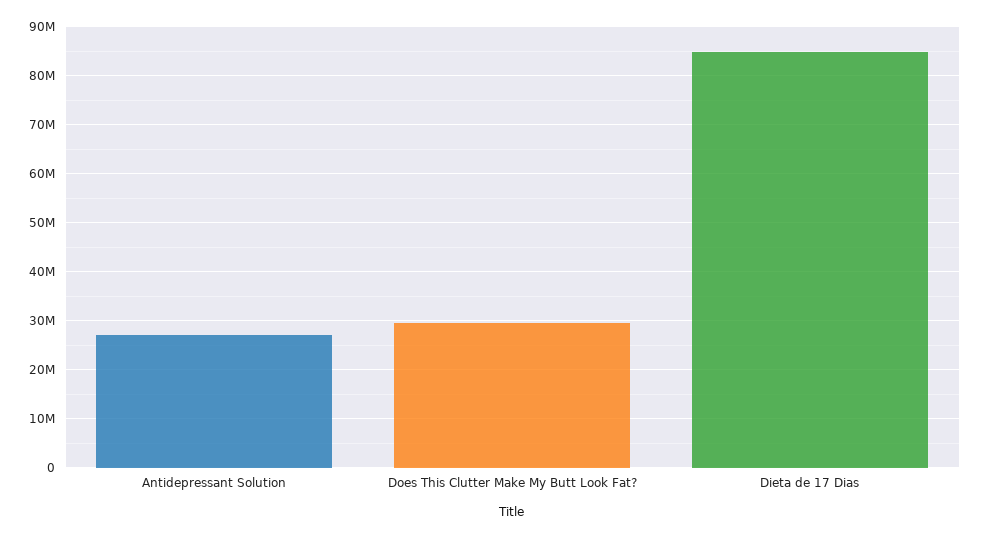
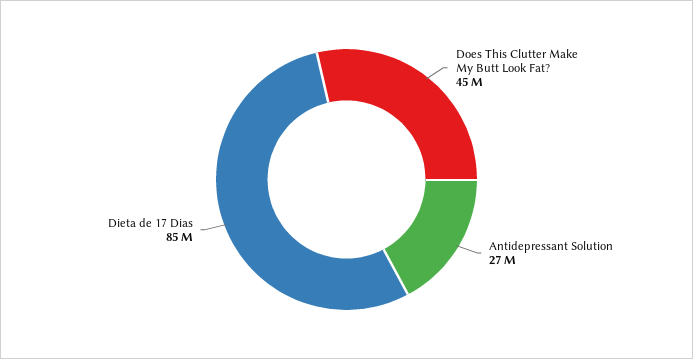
Does This Clutter Make My Butt Look Fat?: 30000000 -> 45000000

